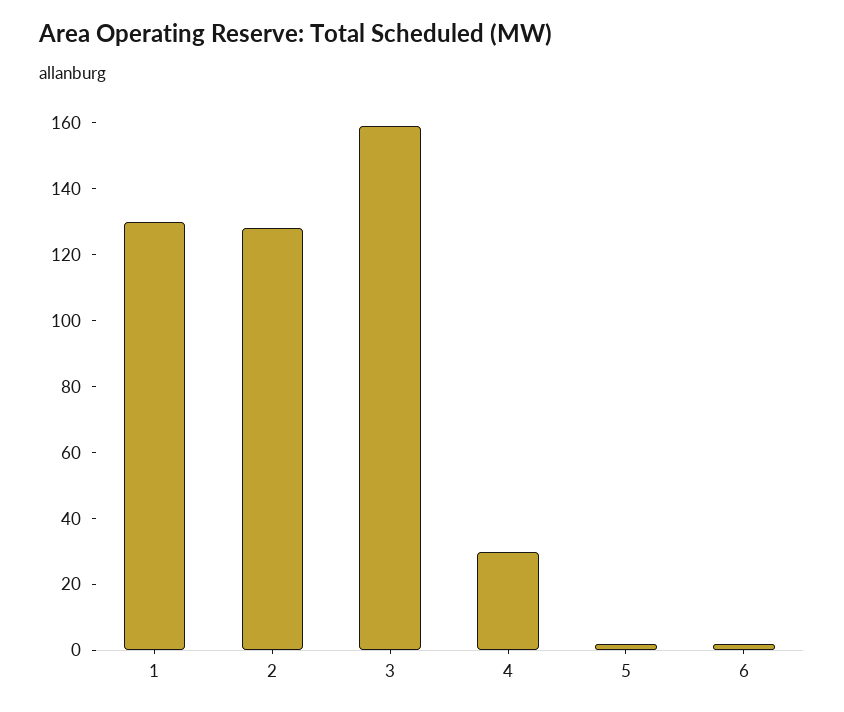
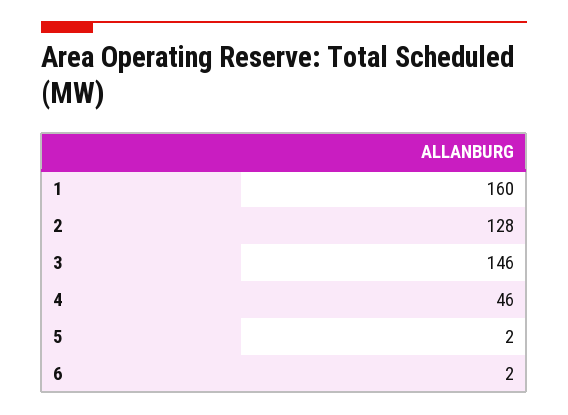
1: 130 -> 160
3: 160 -> 146
4: 30 -> 46

